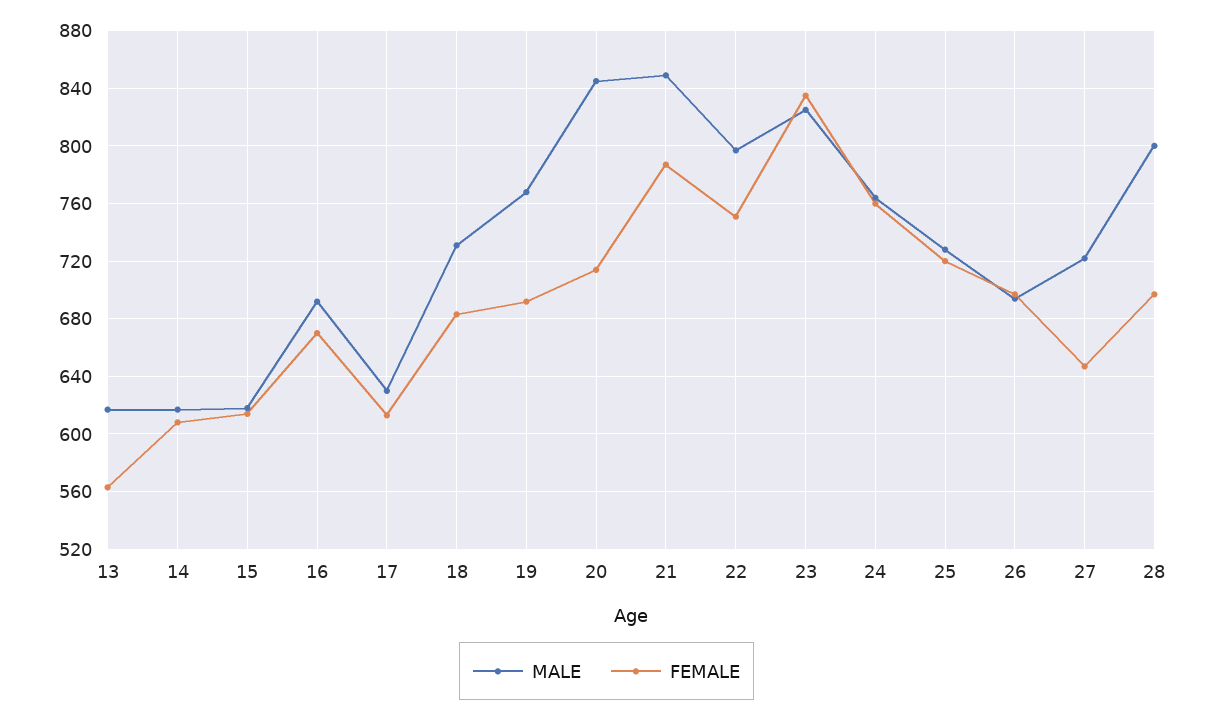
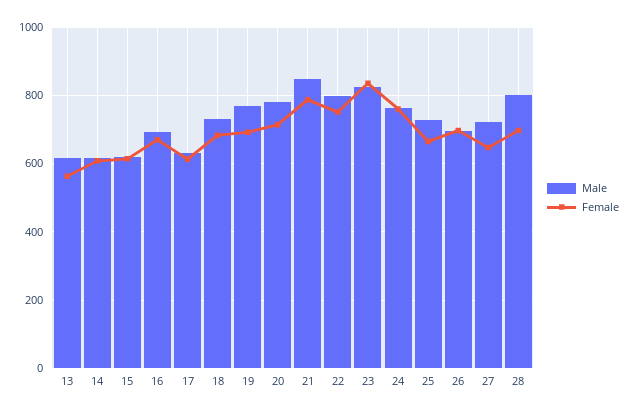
MALE, 20: 845 -> 780
FEMALE, 25: 720 -> 660

